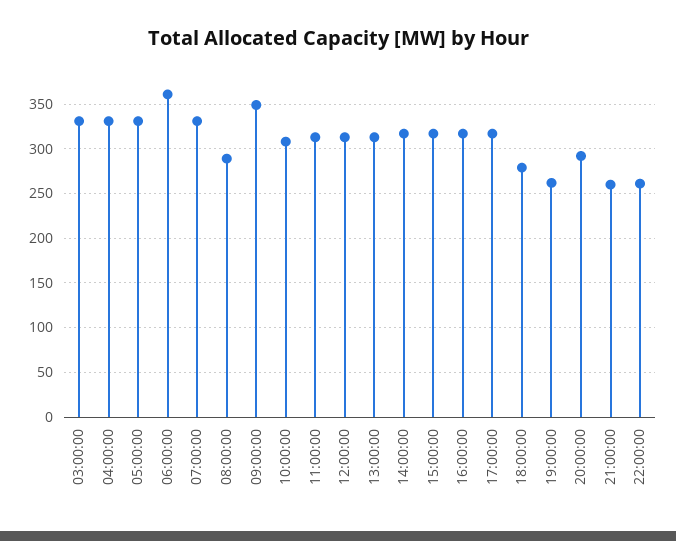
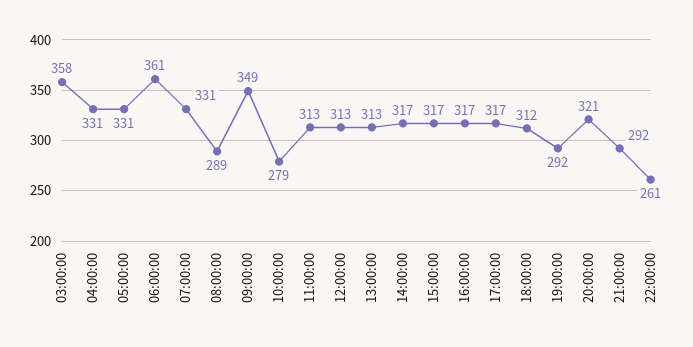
03:00:00: 330 -> 358
10:00:00: 310 -> 279
18:00:00: 280 -> 312
19:00:00: 260 -> 292
20:00:00: 290 -> 321
21:00:00: 260 -> 292

